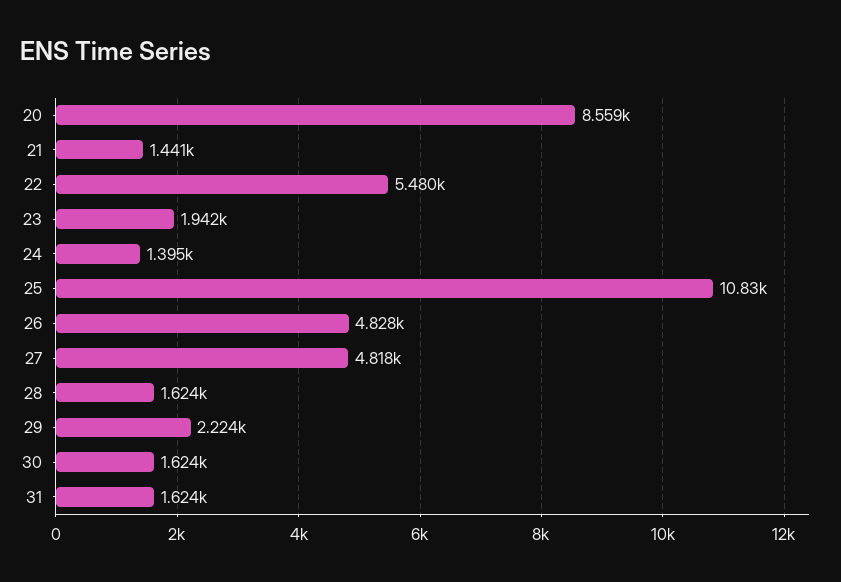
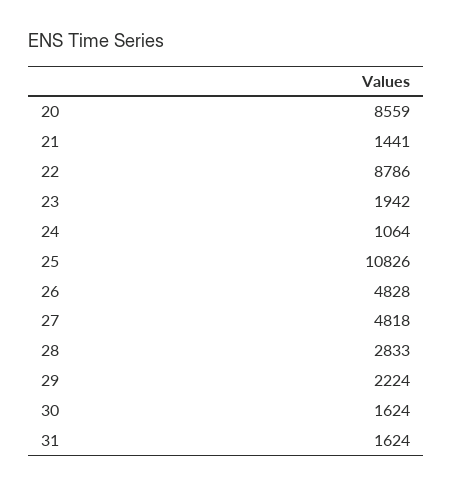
22: 5480 -> 8786
24: 1395 -> 1064
28: 1624 -> 2833

